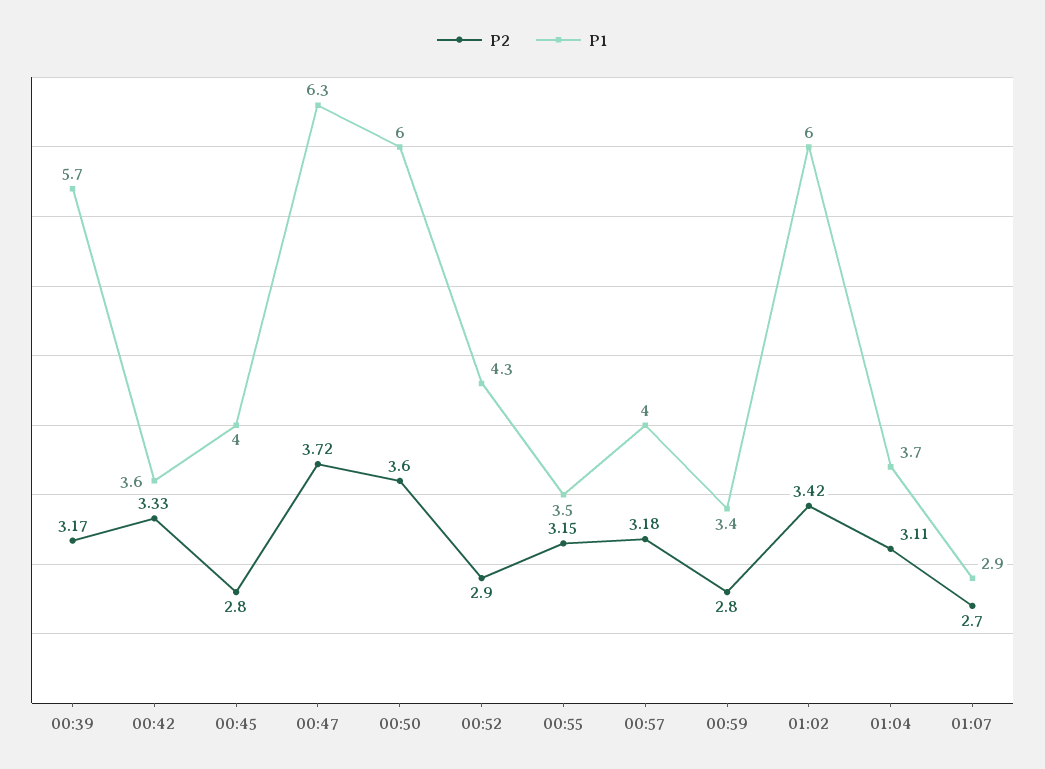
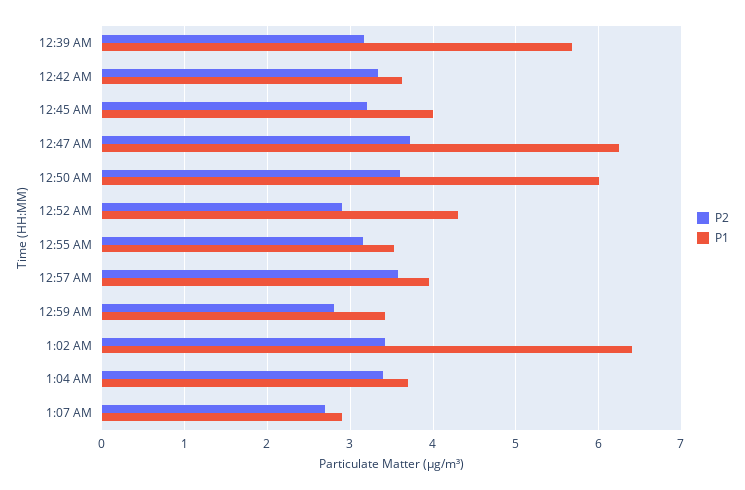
P2, 00:45: 2.8 -> 3.2
P2, 00:57: 3.18 -> 3.6
P1, 01:02: 6 -> 6.4
P2, 01:04: 3.11 -> 3.4

